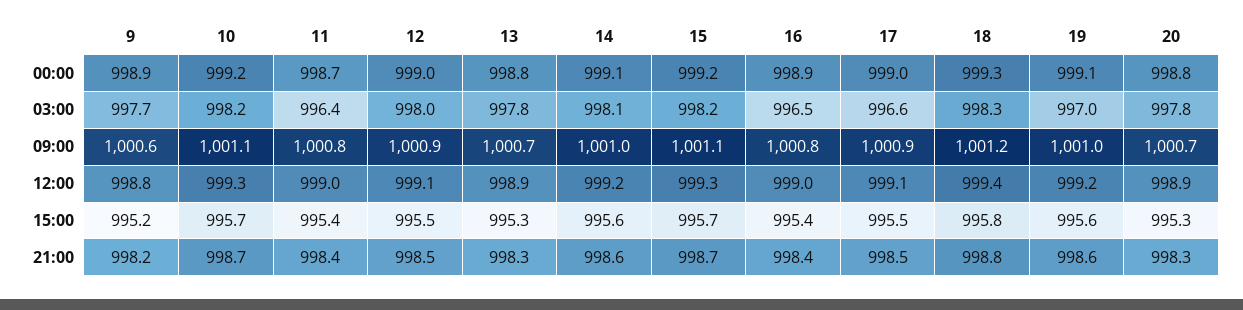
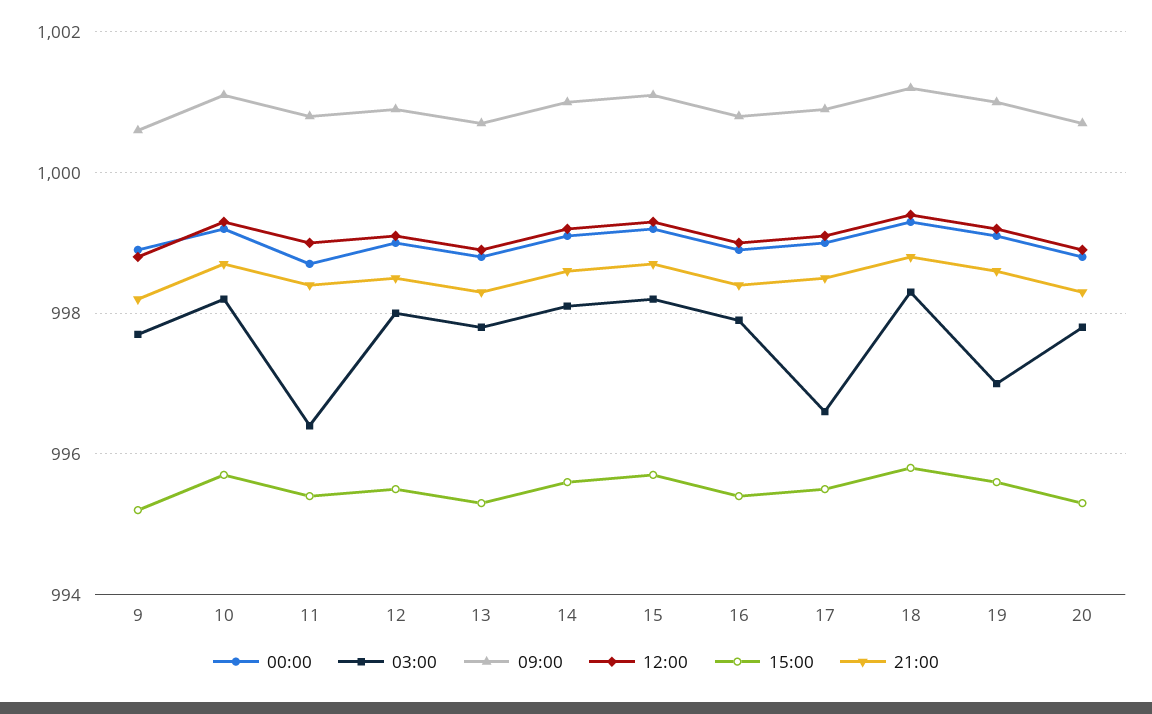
03:00, 16: 996.5 -> 998

